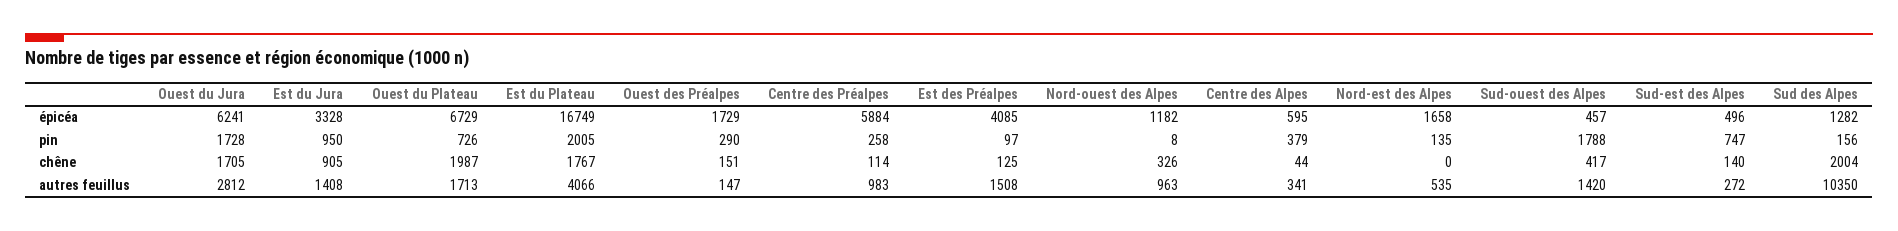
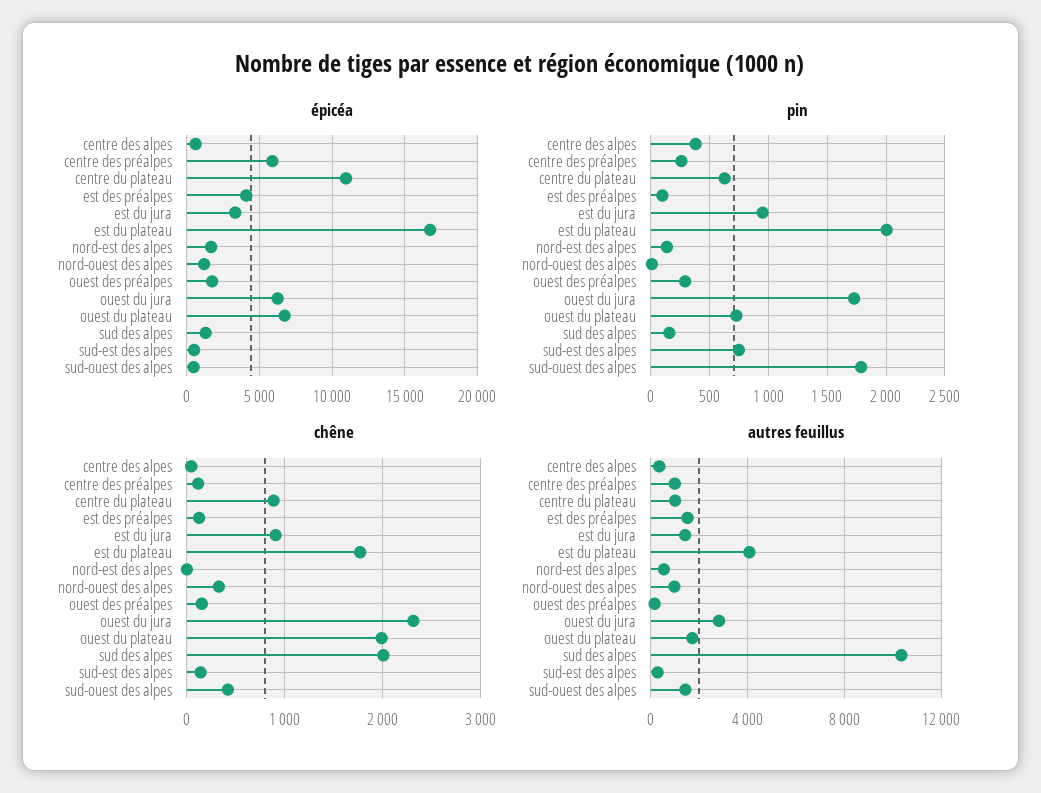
chêne, Ouest du Jura: 1705 -> 2300
épicéa, centre du plateau: none -> 11000
pin, centre du plateau: none -> 600
chêne, centre du plateau: none -> 900
autres feuillus, centre du plateau: none -> 1000

